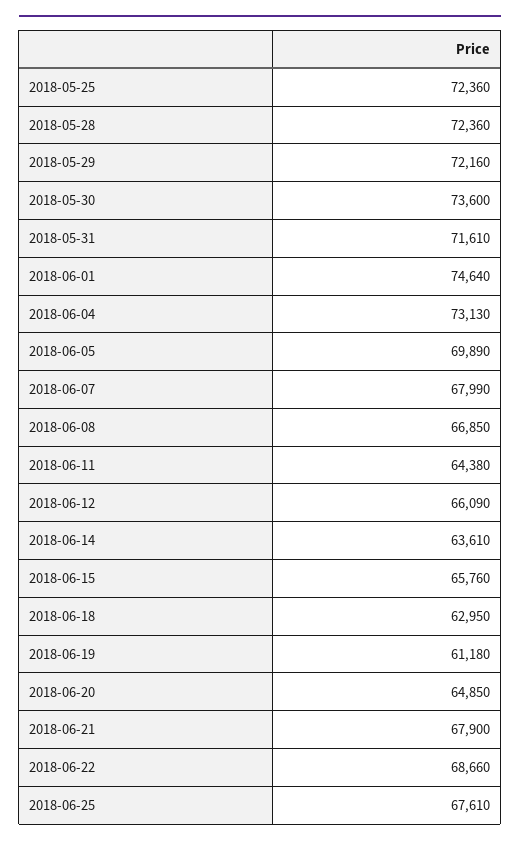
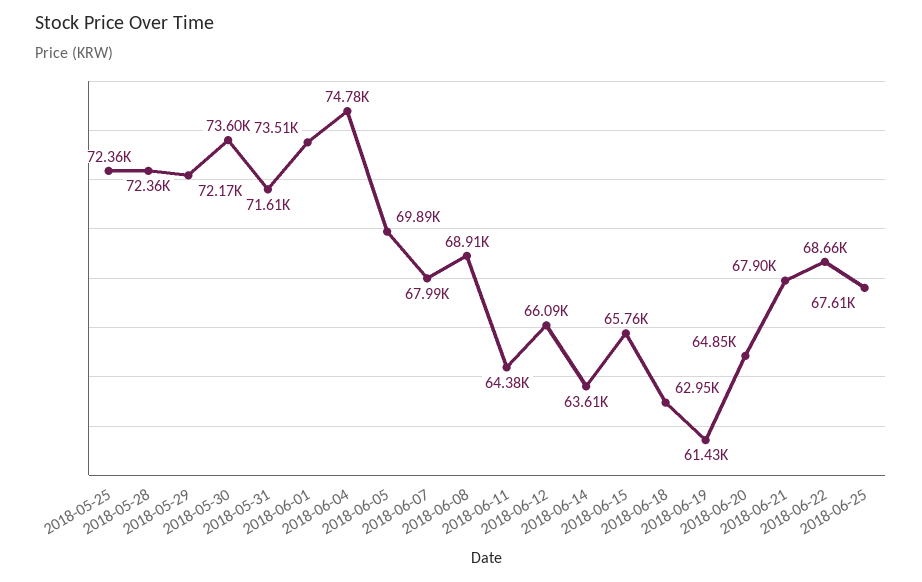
2018-05-29: 72160 -> 72170
2018-06-01: 74640 -> 73510
2018-06-04: 73130 -> 74780
2018-06-08: 66850 -> 68910
2018-06-19: 61180 -> 61430

